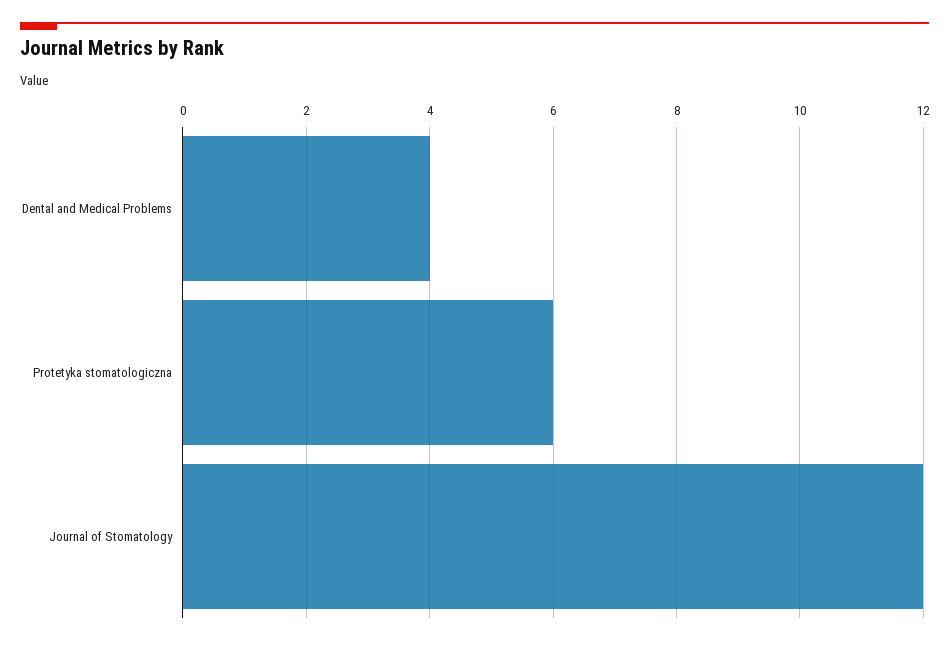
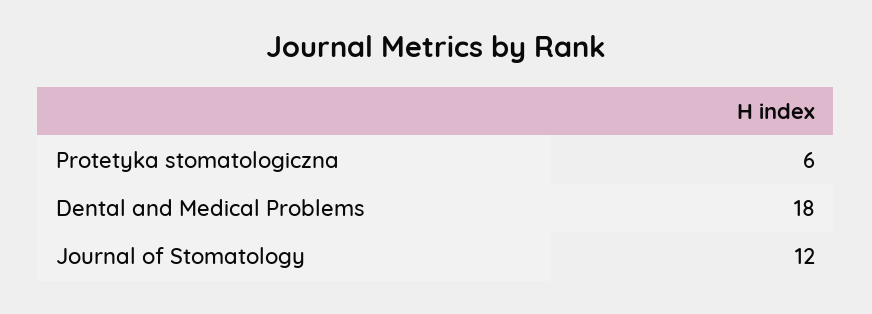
Dental and Medical Problems: 4 -> 18

